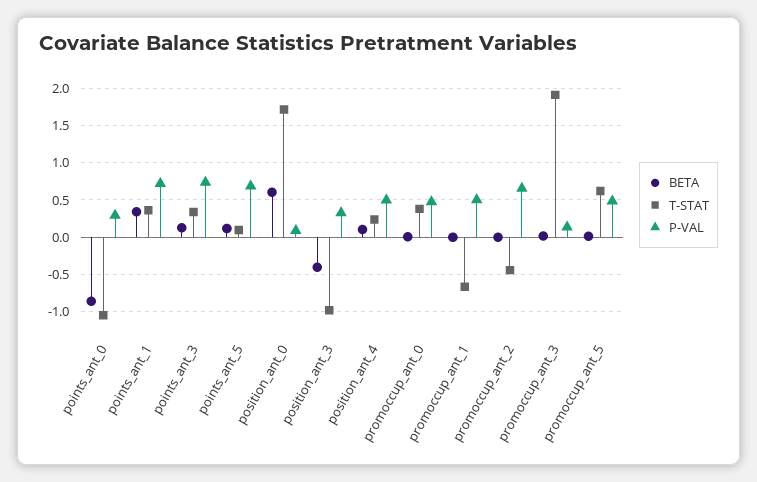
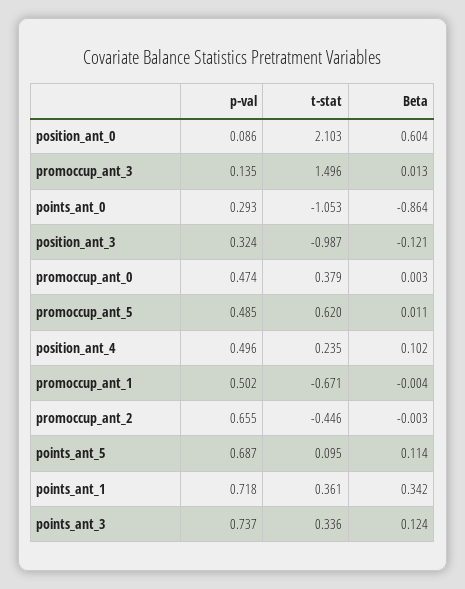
T-STAT, position_ant_0: 1.7 -> 2.103
BETA, position_ant_3: -0.4 -> -0.121
T-STAT, promoccup_ant_3: 1.9 -> 1.496

